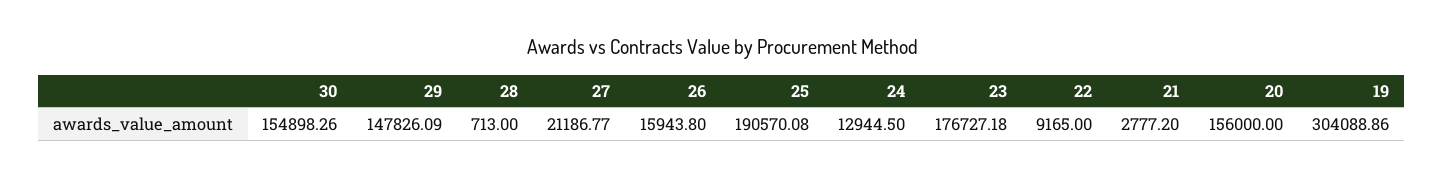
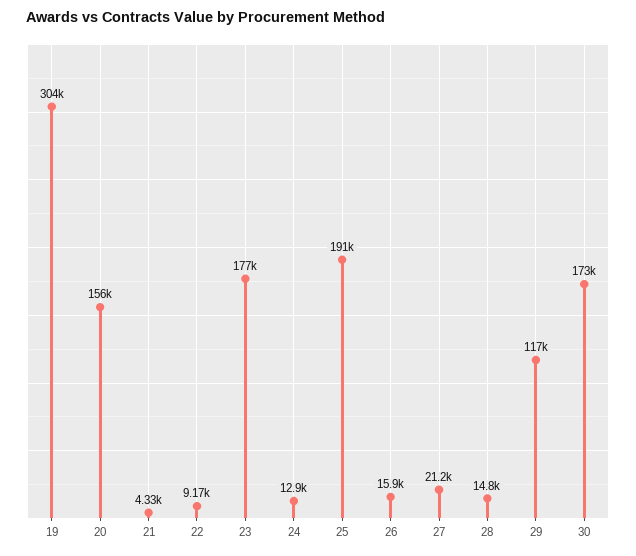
30: 154898.26 -> 173000
29: 147826.09 -> 117000
28: 713 -> 14800
21: 2777.2 -> 4330

